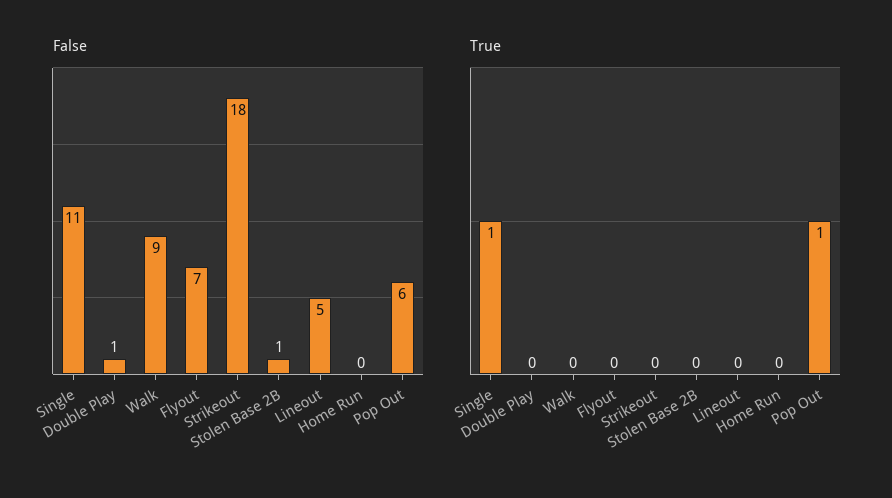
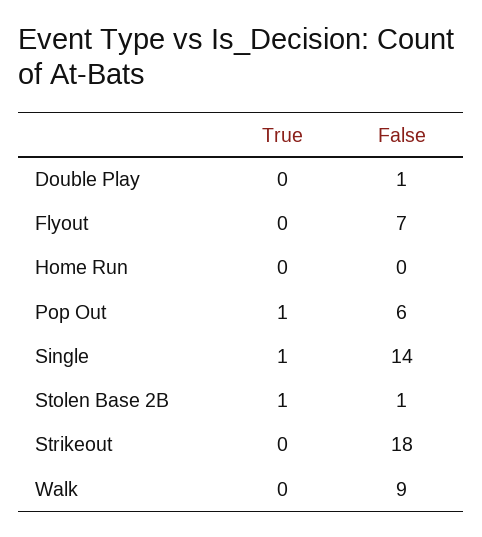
False, Single: 11 -> 14
False, Lineout: 5 -> none
True, Stolen Base 2B: 0 -> 1
True, Lineout: 0 -> none

